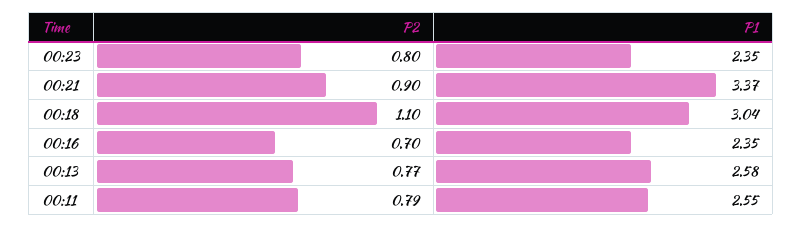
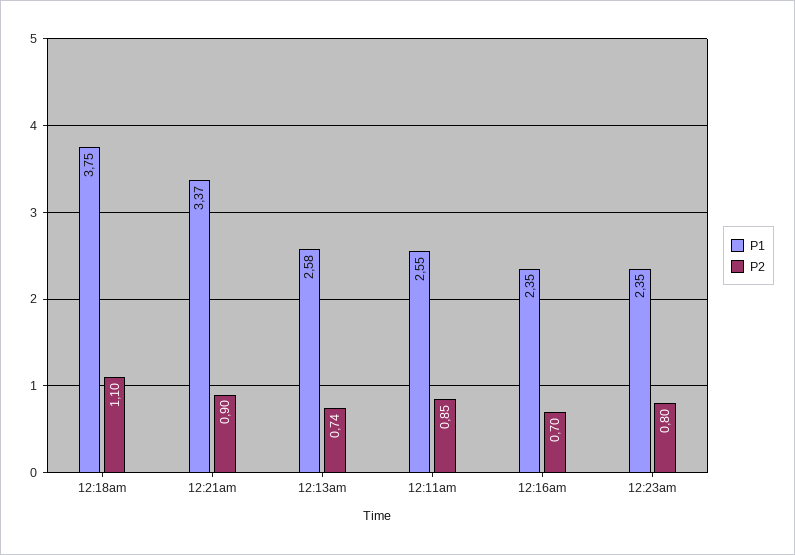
P1, 00:18: 3.04 -> 3.75
P2, 00:13: 0.77 -> 0.74
P2, 00:11: 0.79 -> 0.85

